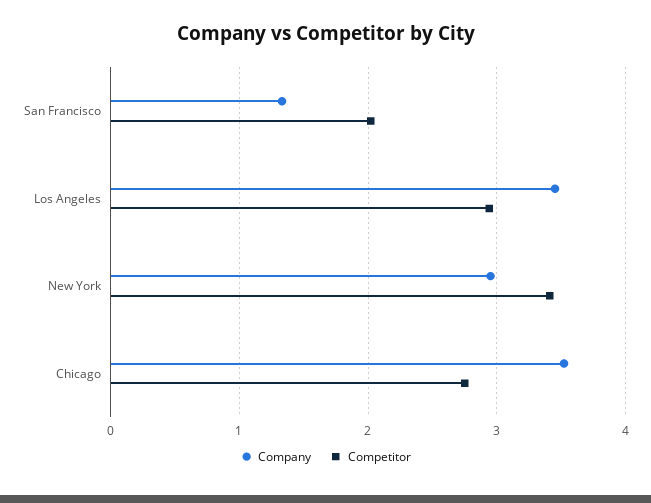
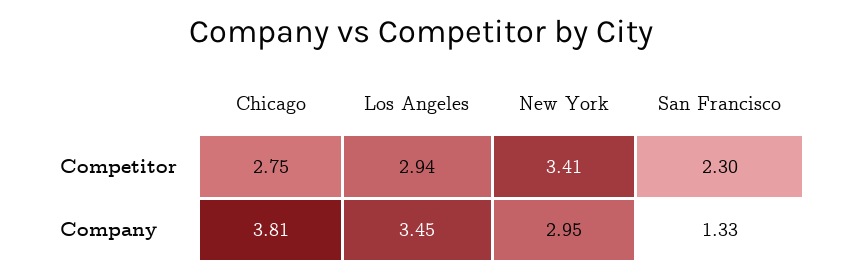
Competitor, San Francisco: 2 -> 2.3
Company, Chicago: 3.5 -> 3.81

